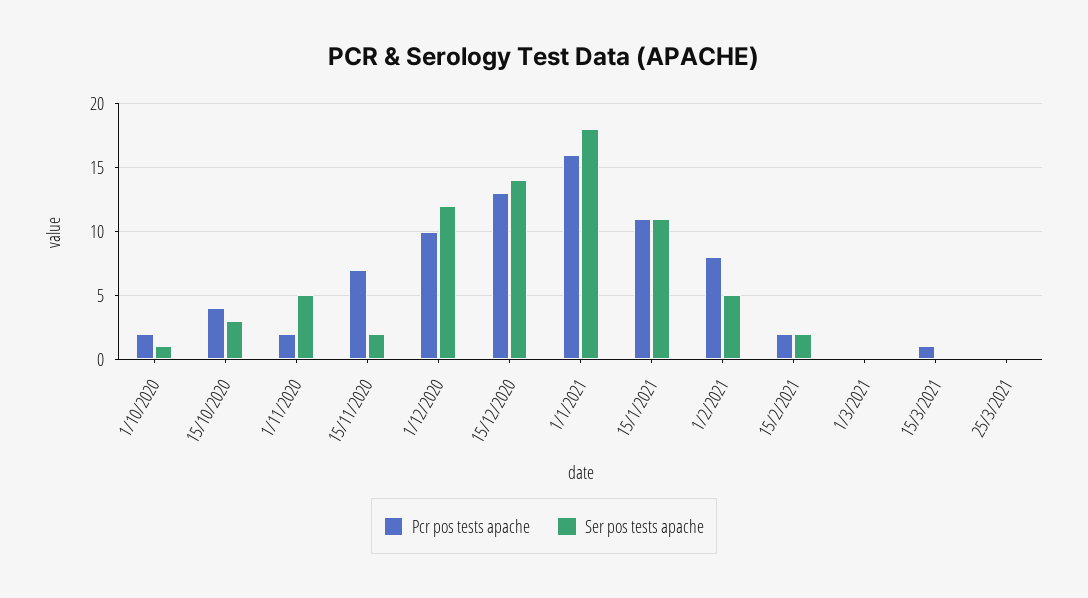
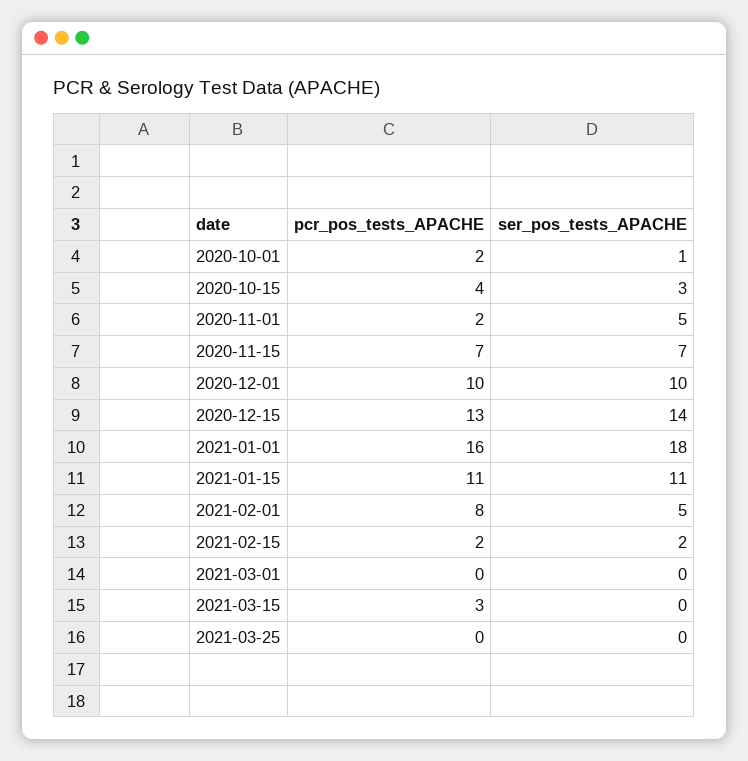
Ser pos tests apache, 15/11/2020: 2 -> 7
Ser pos tests apache, 1/12/2020: 12 -> 10
Pcr pos tests apache, 15/3/2021: 1 -> 3

